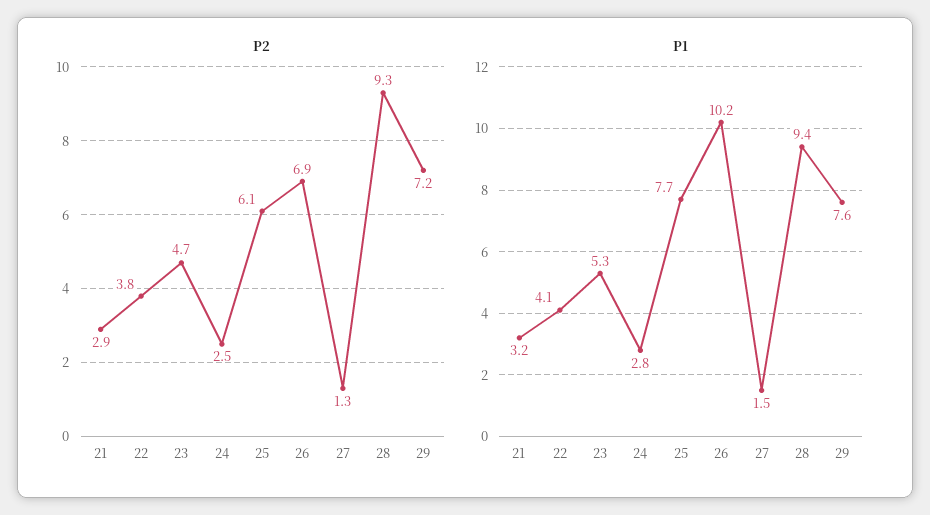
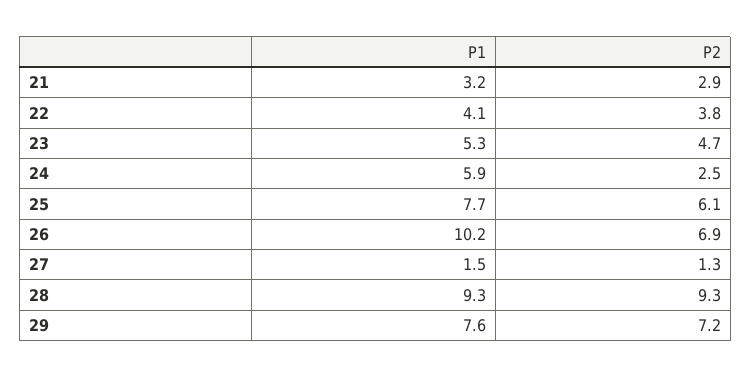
P1, 24: 2.8 -> 5.9
P1, 28: 9.4 -> 9.3

